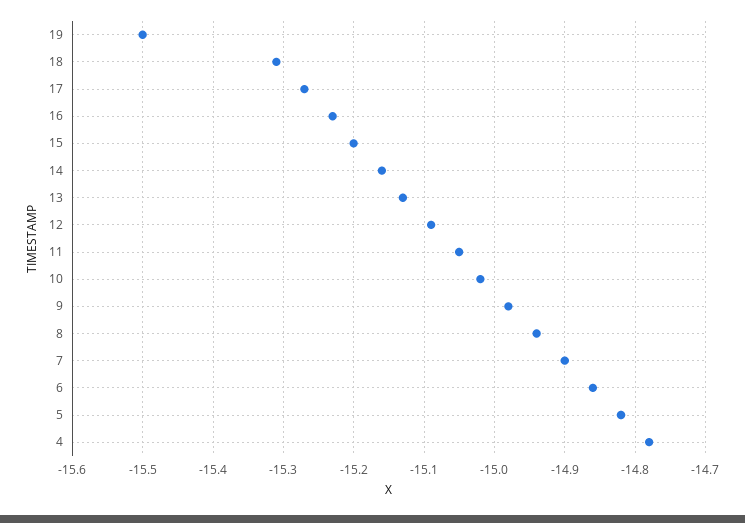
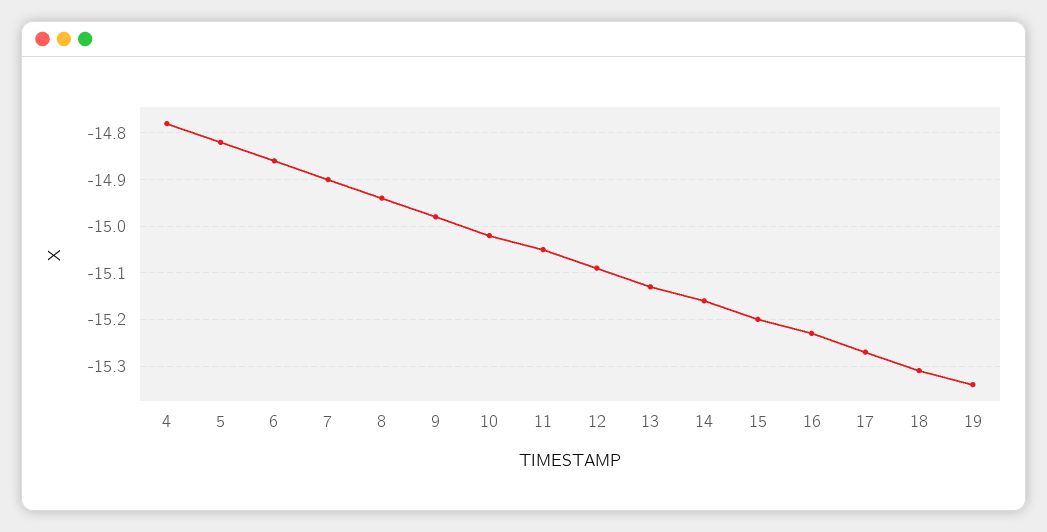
19: -15.5 -> -15.35

